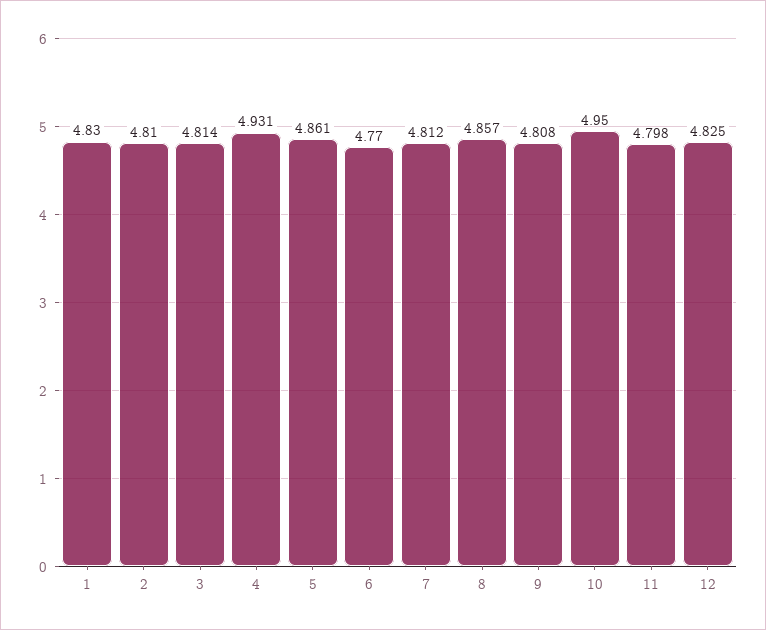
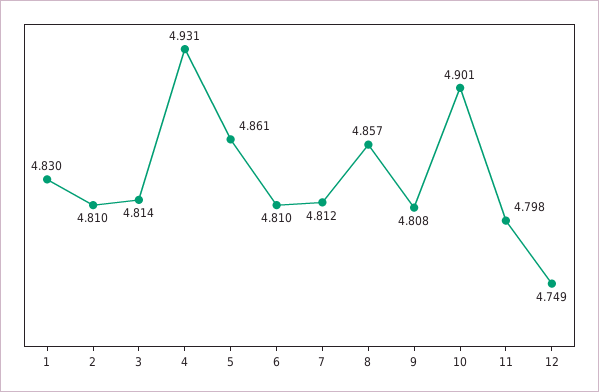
6: 4.77 -> 4.81
10: 4.95 -> 4.901
12: 4.825 -> 4.749

